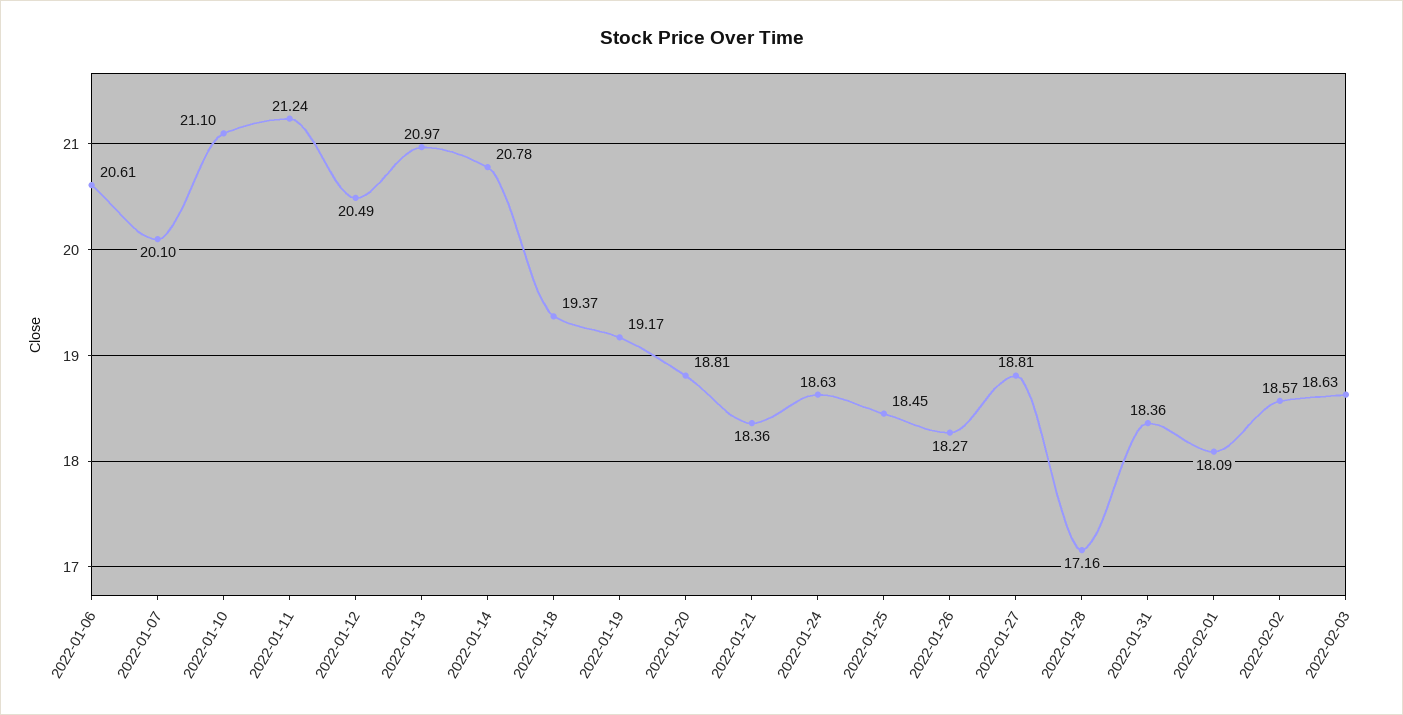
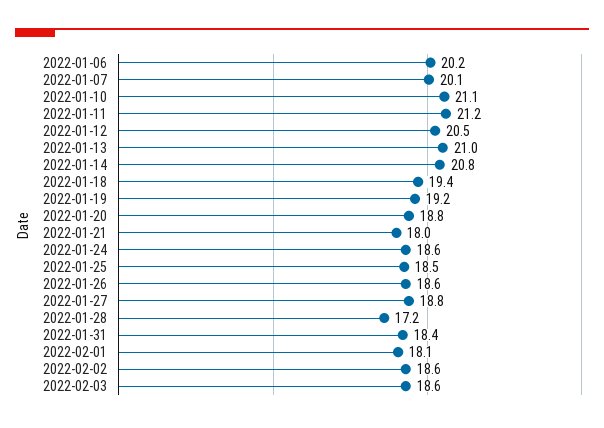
2022-01-06: 20.61 -> 20.2
2022-01-21: 18.36 -> 18
2022-01-26: 18.27 -> 18.6

